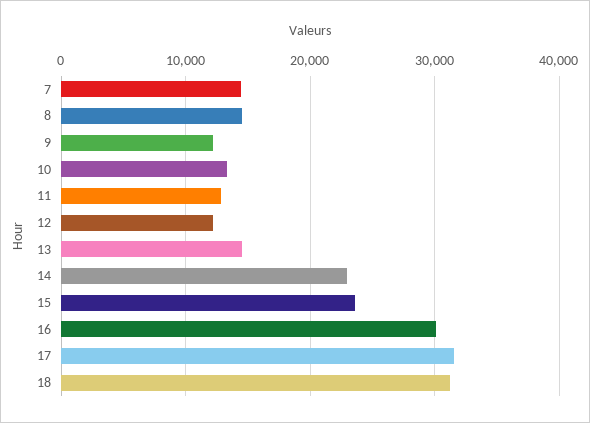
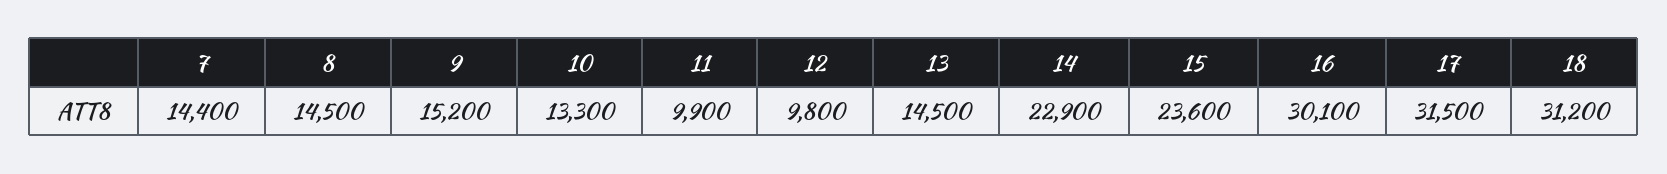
9: 12000 -> 15200
11: 13000 -> 9900
12: 12000 -> 9800

